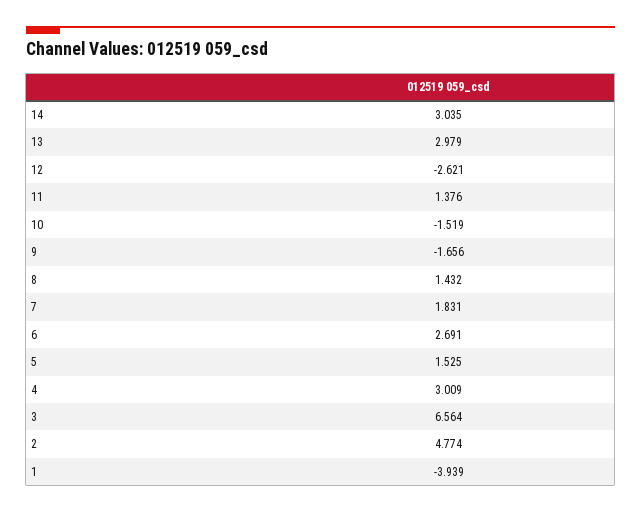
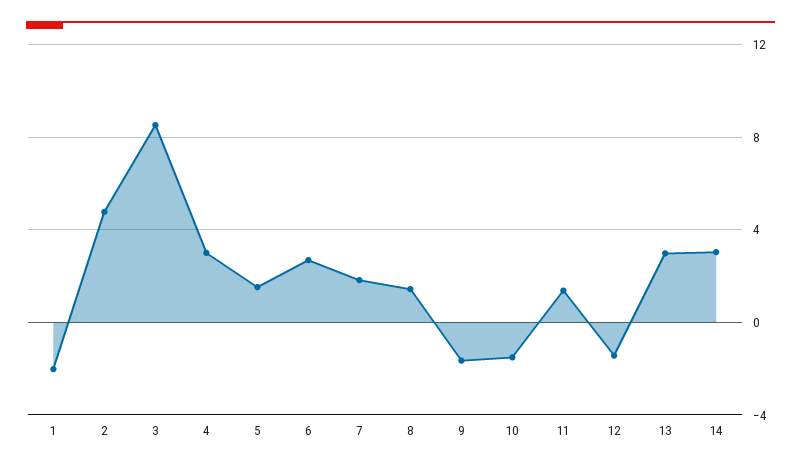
12: -2.621 -> -1.5
3: 6.564 -> 8.5
1: -3.939 -> -2

